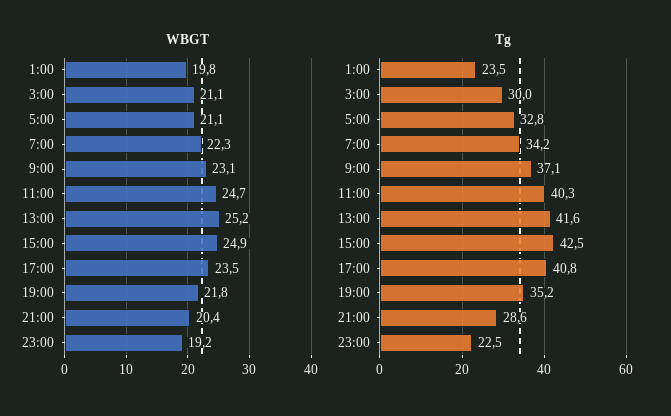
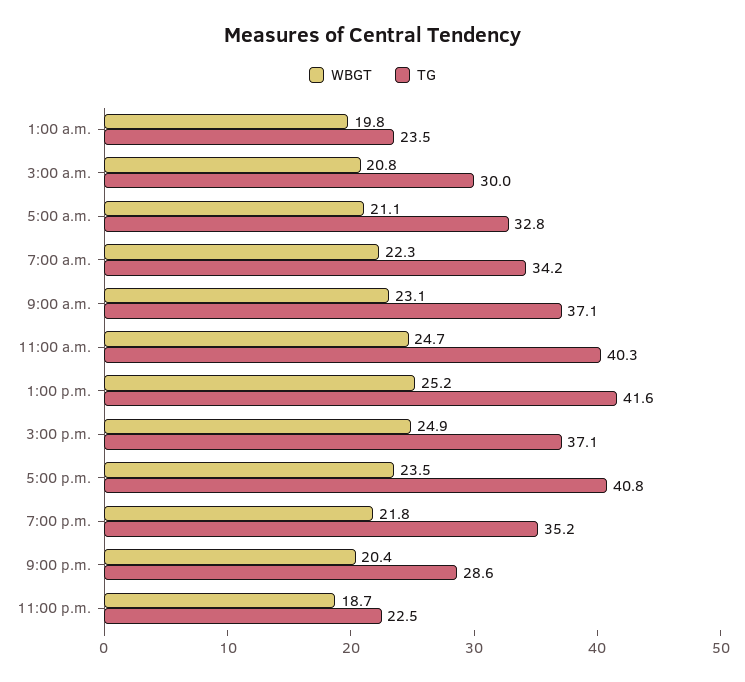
WBGT, 3:00: 21.1 -> 20.8
WBGT, 23:00: 19.2 -> 18.7
Tg, 15:00: 42.5 -> 37.1

